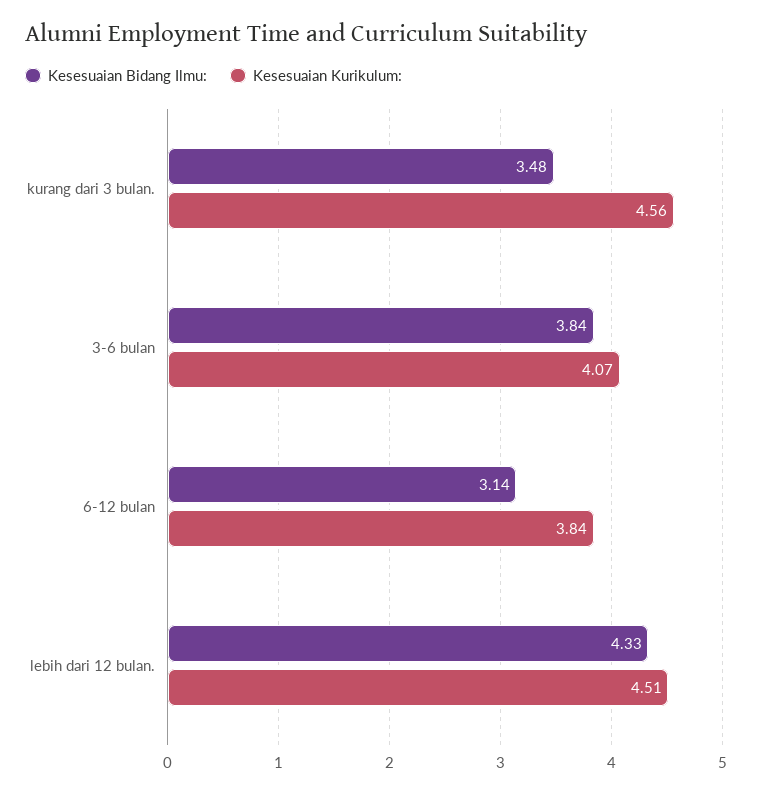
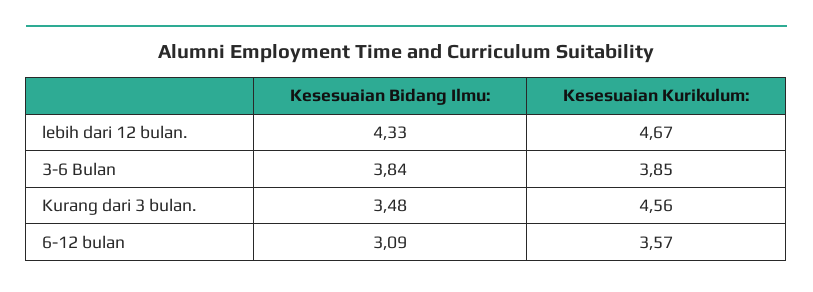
Kesesuaian Kurikulum:, 3-6 bulan: 4.07 -> 3.85
Kesesuaian Bidang Ilmu:, 6-12 bulan: 3.14 -> 3.09
Kesesuaian Kurikulum:, 6-12 bulan: 3.84 -> 3.57
Kesesuaian Kurikulum:, lebih dari 12 bulan.: 4.51 -> 4.67

